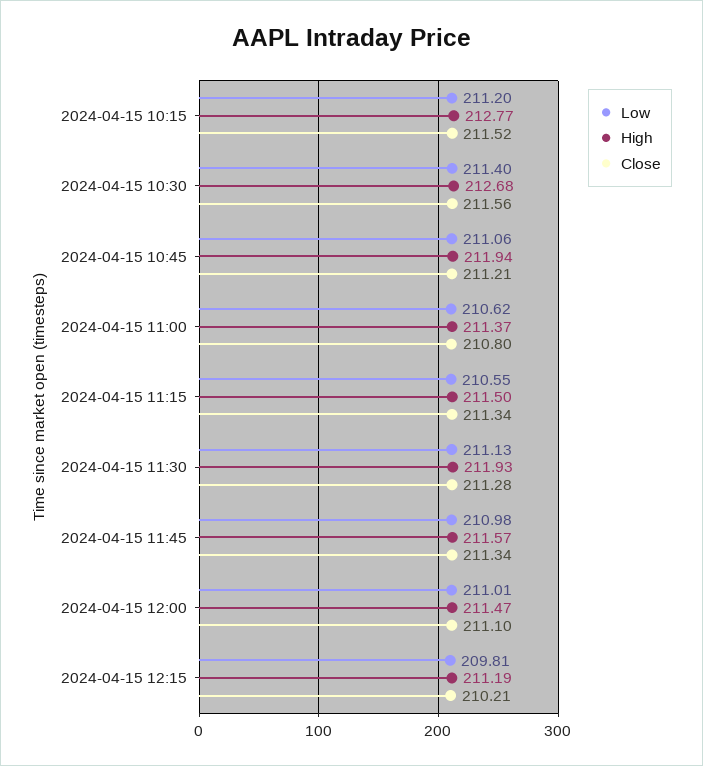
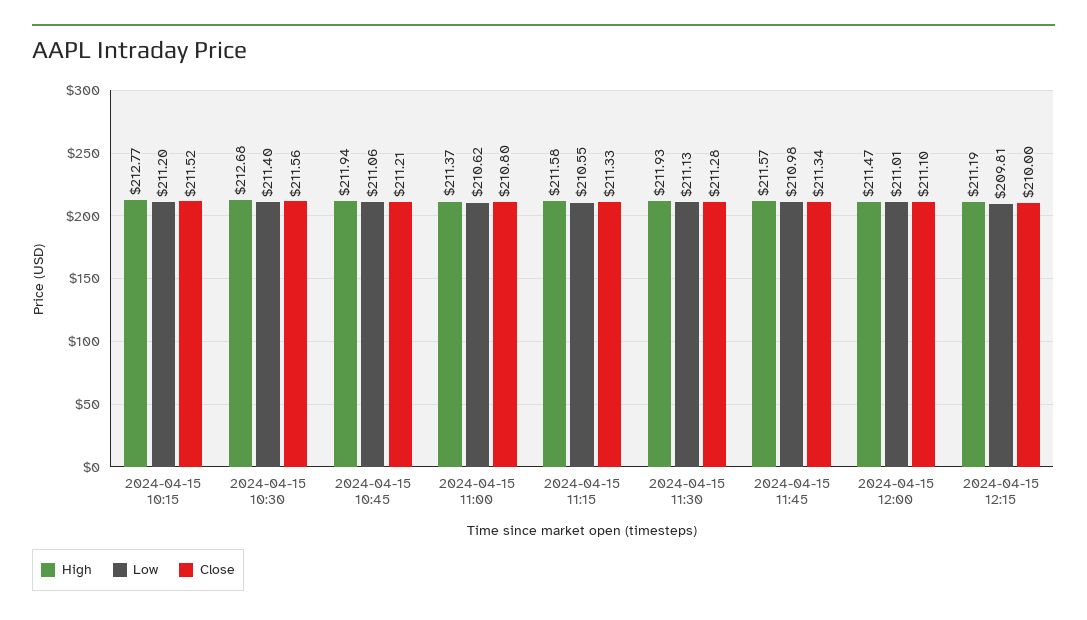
High, 2024-04-15 11:15: 211.5 -> 211.58
Close, 2024-04-15 11:15: 211.34 -> 211.33
Close, 2024-04-15 12:15: 210.21 -> 210

